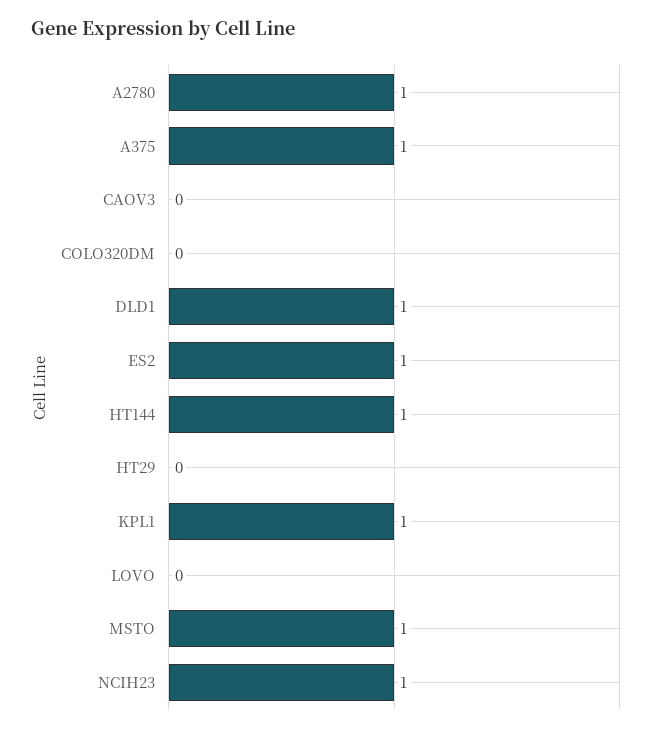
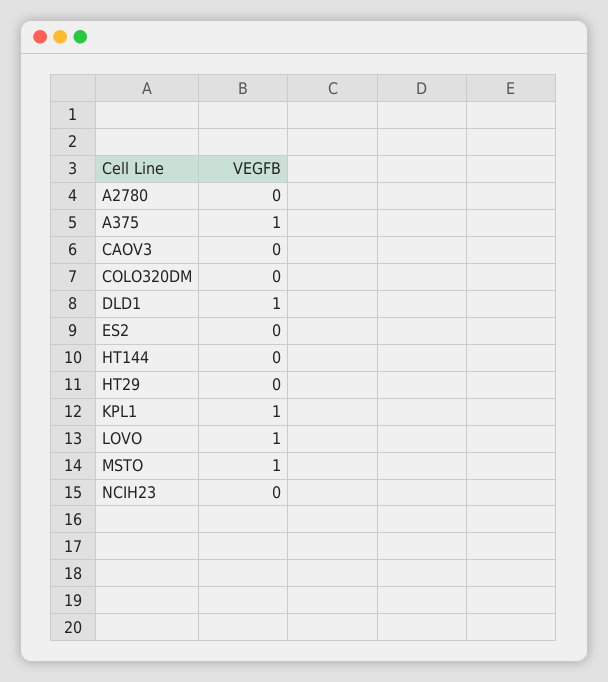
A2780: 1 -> 0
ES2: 1 -> 0
HT144: 1 -> 0
LOVO: 0 -> 1
NCIH23: 1 -> 0

